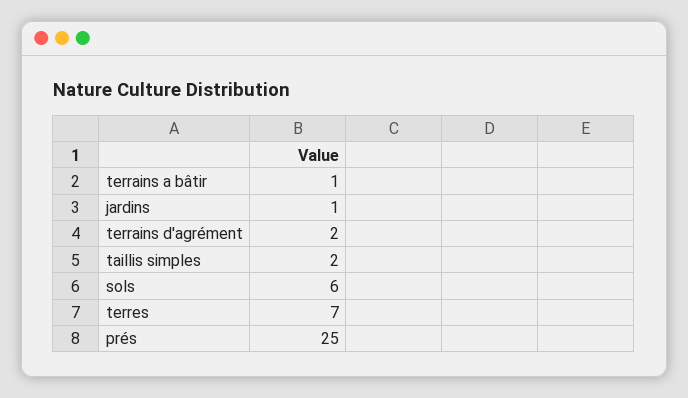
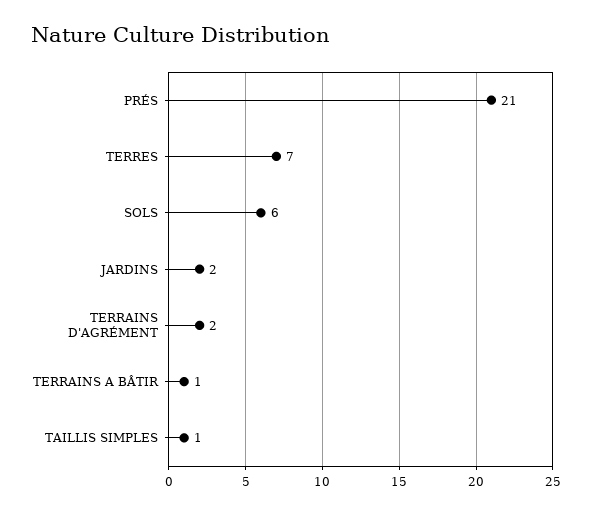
jardins: 1 -> 2
taillis simples: 2 -> 1
prés: 25 -> 21

